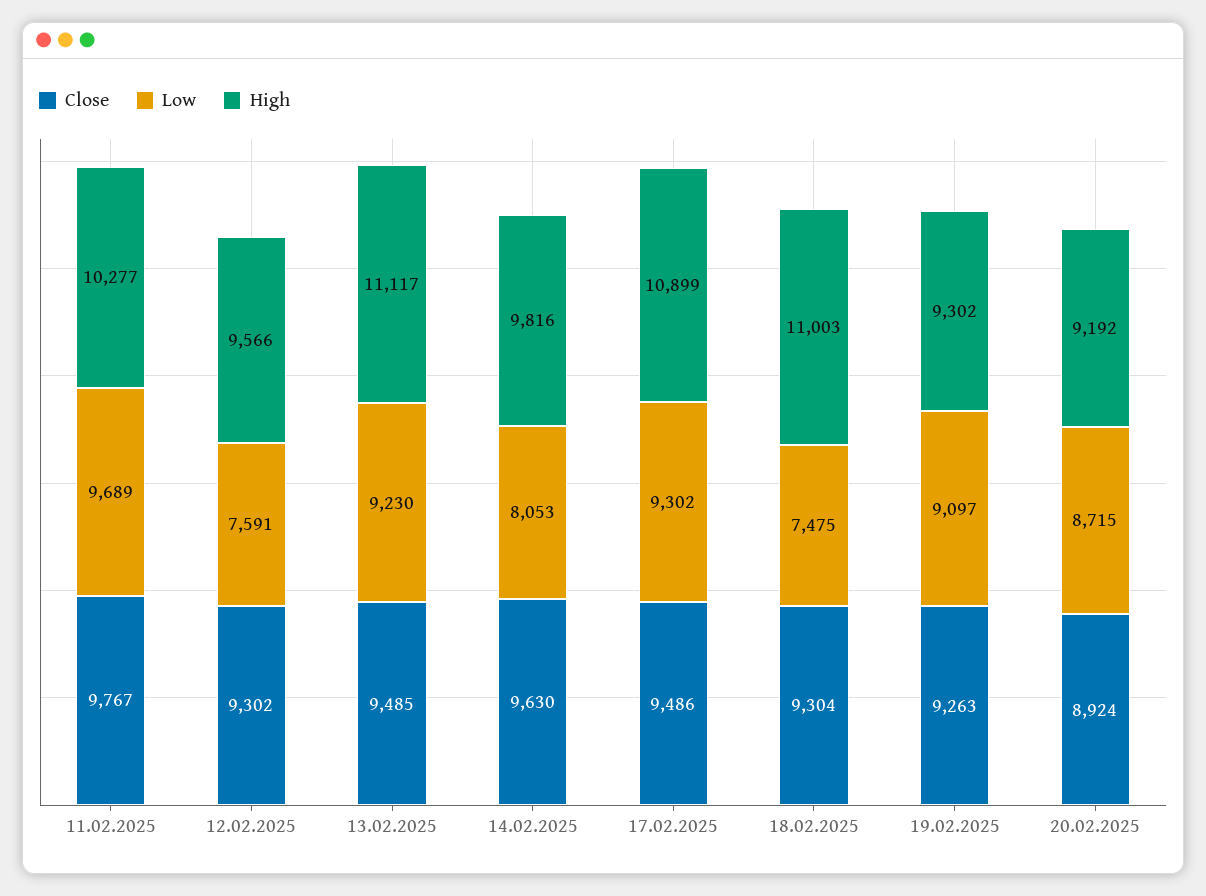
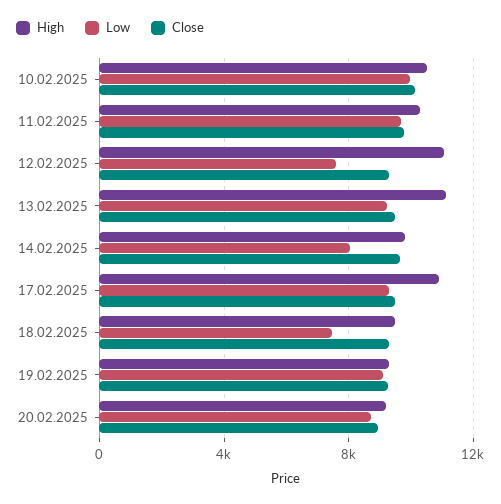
High, 12.02.2025: 9566 -> 11000
High, 18.02.2025: 11003 -> 9500
High, 10.02.2025: none -> 10500
Low, 10.02.2025: none -> 10000
Close, 10.02.2025: none -> 10000

